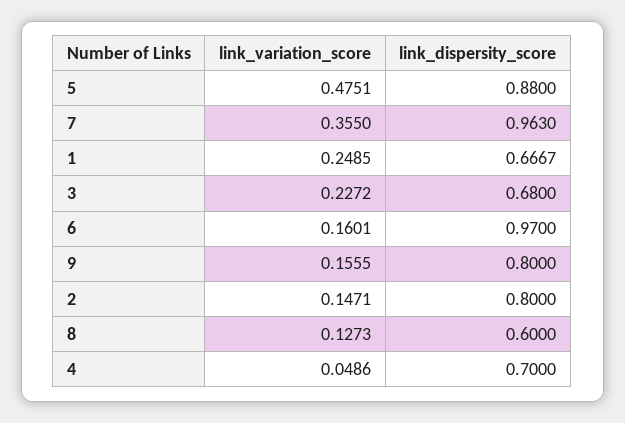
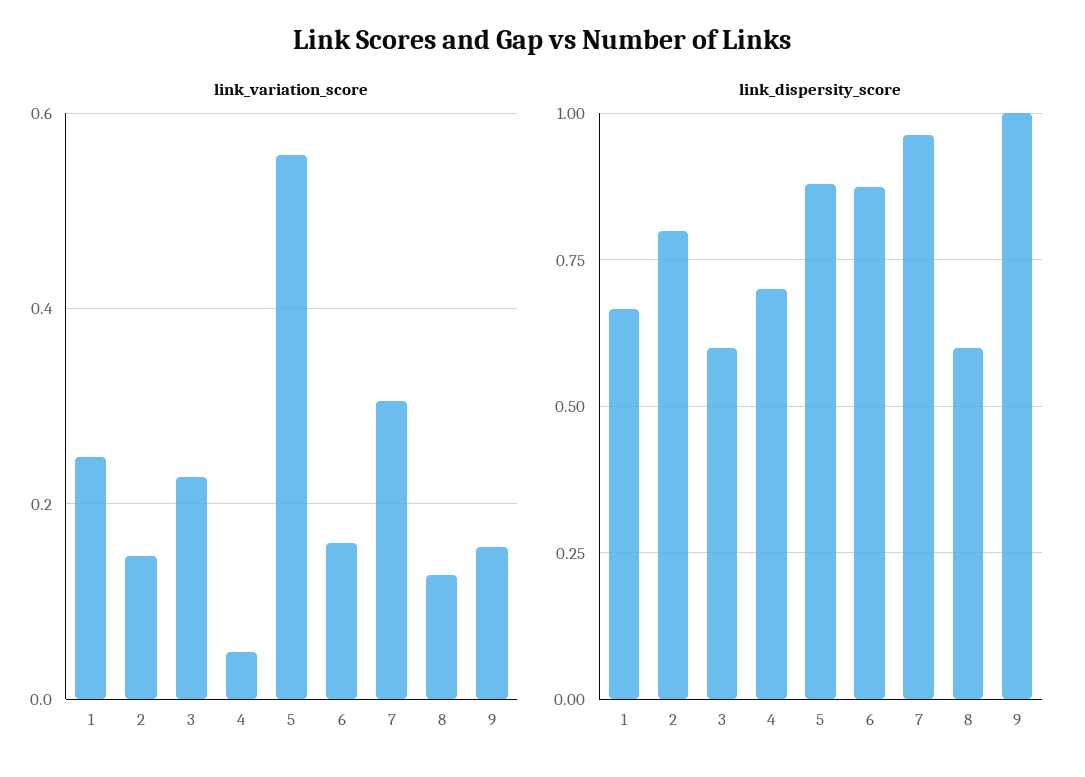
link_variation_score, 5: 0.4751 -> 0.56
link_variation_score, 7: 0.355 -> 0.3
link_dispersity_score, 3: 0.68 -> 0.6
link_dispersity_score, 6: 0.97 -> 0.875
link_dispersity_score, 9: 0.8 -> 1

